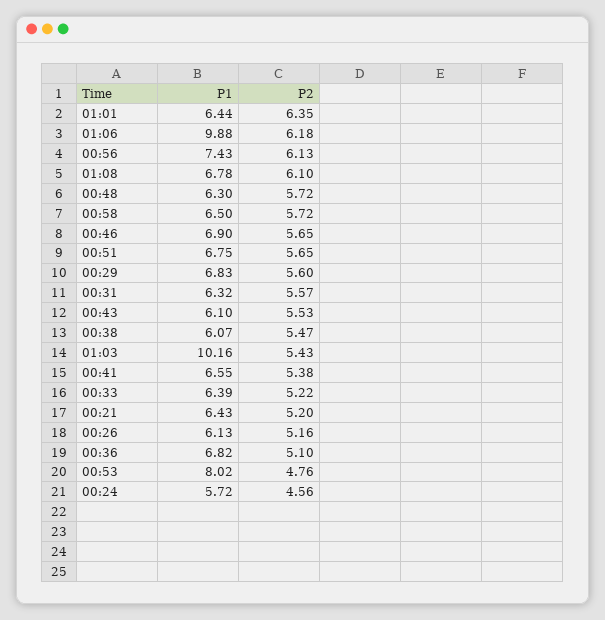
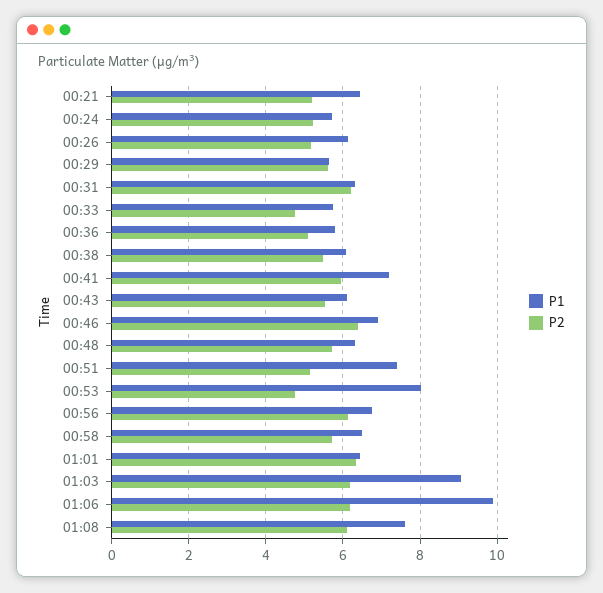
P1, 00:56: 7.43 -> 6.8
P1, 01:08: 6.78 -> 7.6
P2, 00:46: 5.65 -> 6.4
P1, 00:51: 6.75 -> 7.4
P2, 00:51: 5.65 -> 5.2
P1, 00:29: 6.83 -> 5.6
P2, 00:31: 5.57 -> 6.2
P1, 01:03: 10.16 -> 9
P2, 01:03: 5.43 -> 6.2
P1, 00:41: 6.55 -> 7.2
P2, 00:41: 5.38 -> 6
P1, 00:33: 6.39 -> 5.8
P2, 00:33: 5.22 -> 4.8
P1, 00:36: 6.82 -> 5.8
P2, 00:24: 4.56 -> 5.2

